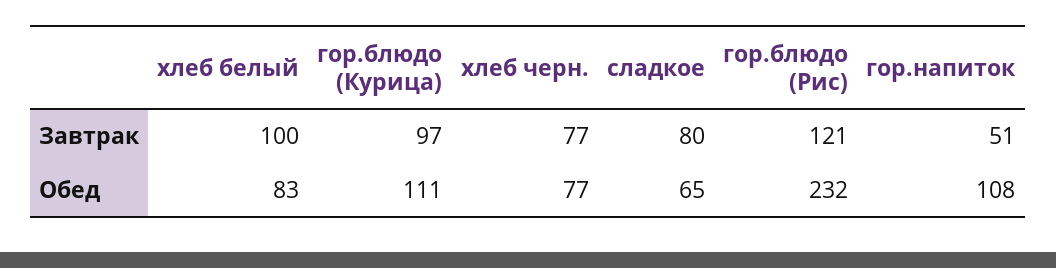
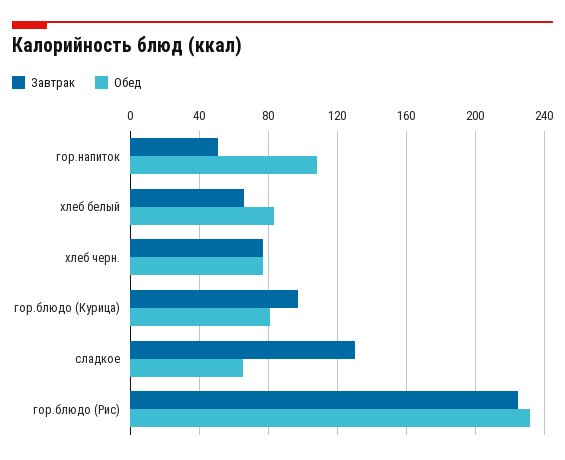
Завтрак, хлеб белый: 100 -> 65
Завтрак, сладкое: 80 -> 130
Завтрак, гор.блюдо (Рис): 121 -> 225
Обед, гор.блюдо (Курица): 111 -> 80

